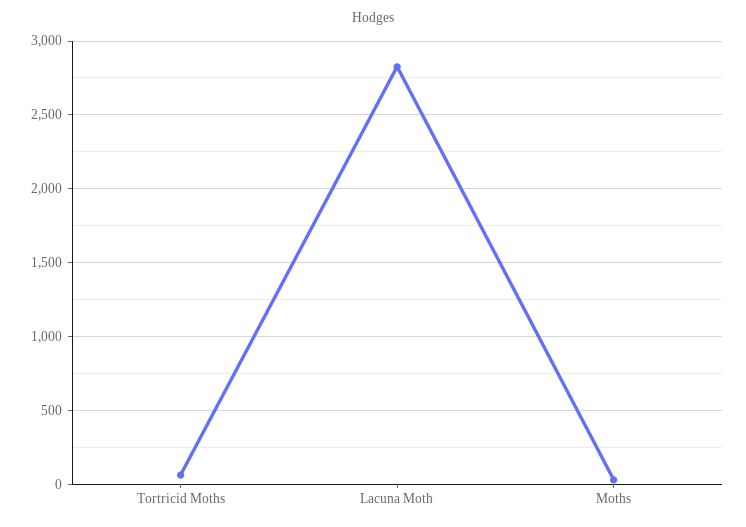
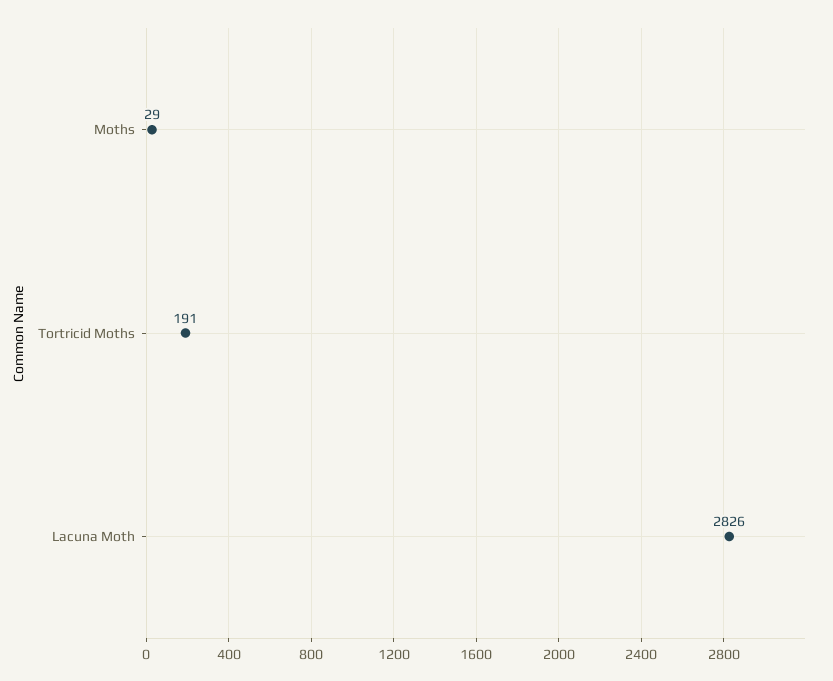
Tortricid Moths: 50 -> 191

